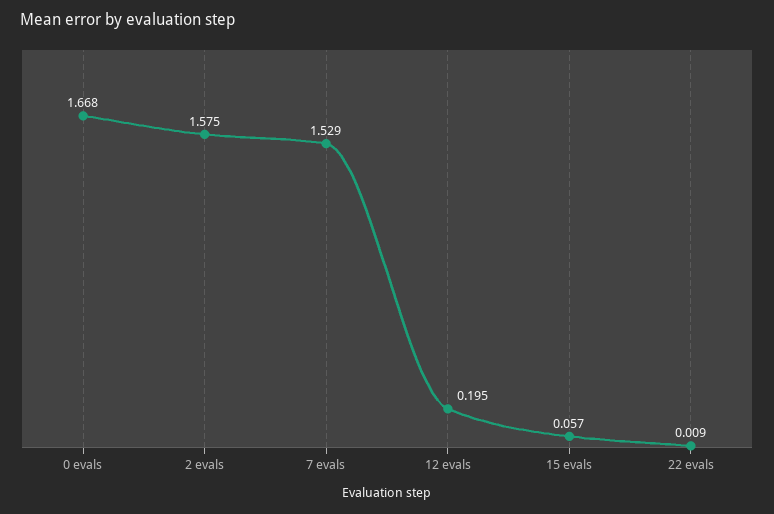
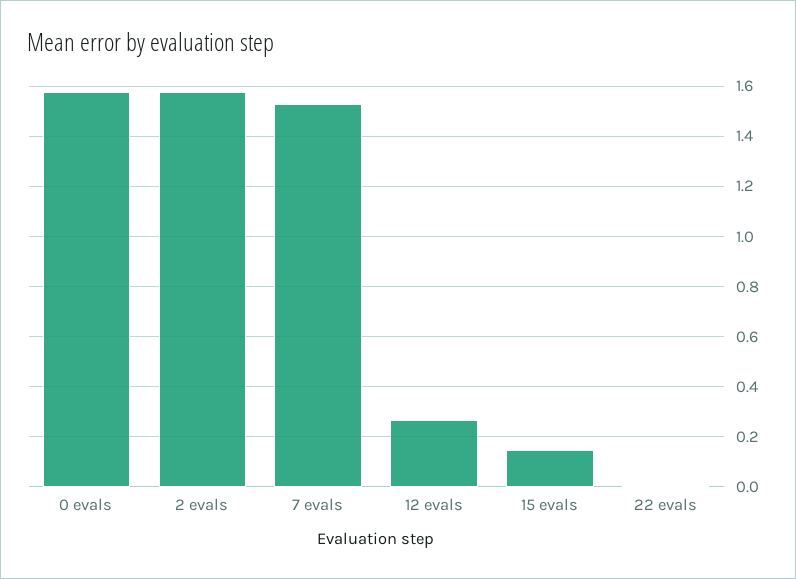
0 evals: 1.668 -> 1.575
12 evals: 0.195 -> 0.275
15 evals: 0.057 -> 0.15

